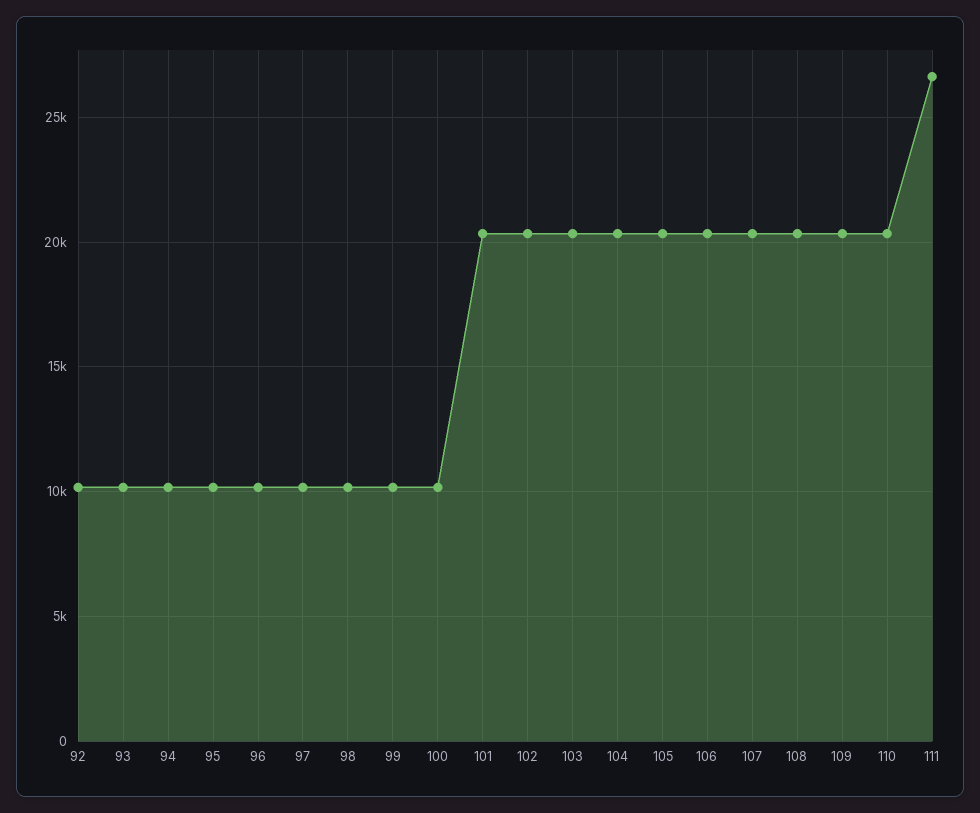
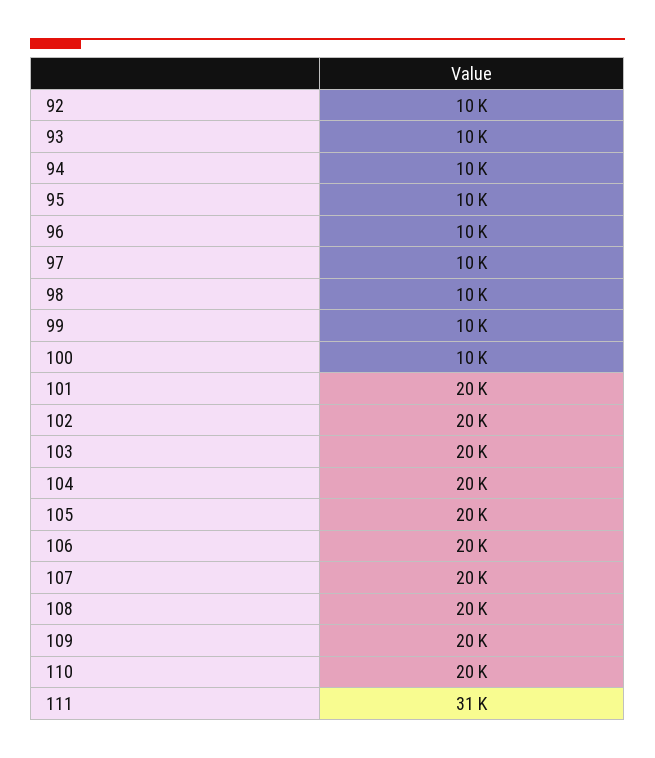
111: 26500 -> 31000

